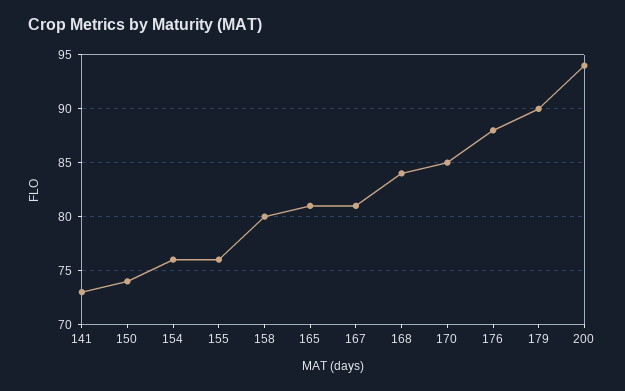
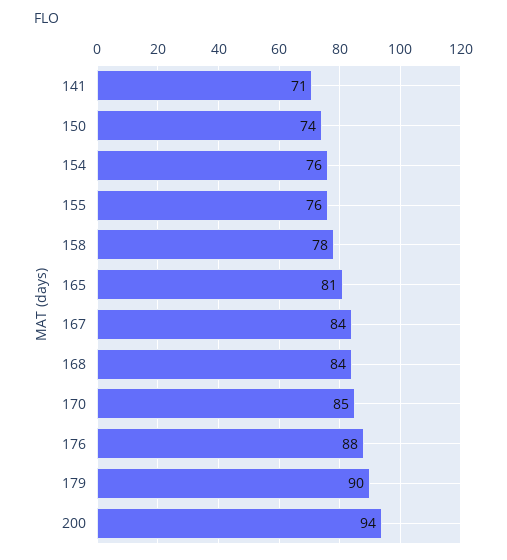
141: 73 -> 71
158: 80 -> 78
167: 81 -> 84

